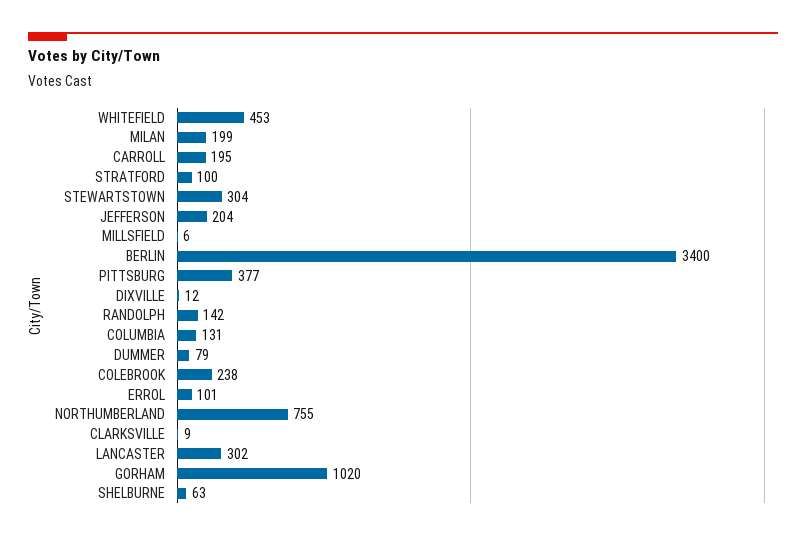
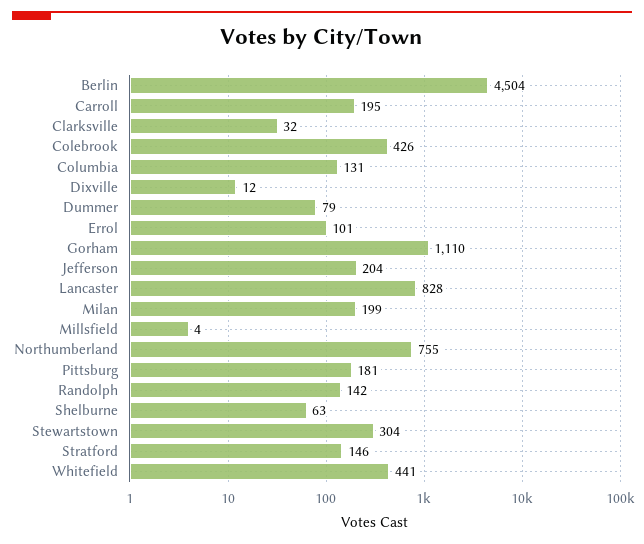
WHITEFIELD: 453 -> 441
STRATFORD: 100 -> 146
MILLSFIELD: 6 -> 4
BERLIN: 3400 -> 4504
PITTSBURG: 377 -> 181
COLEBROOK: 238 -> 426
CLARKSVILLE: 9 -> 32
LANCASTER: 302 -> 828
GORHAM: 1020 -> 1110

